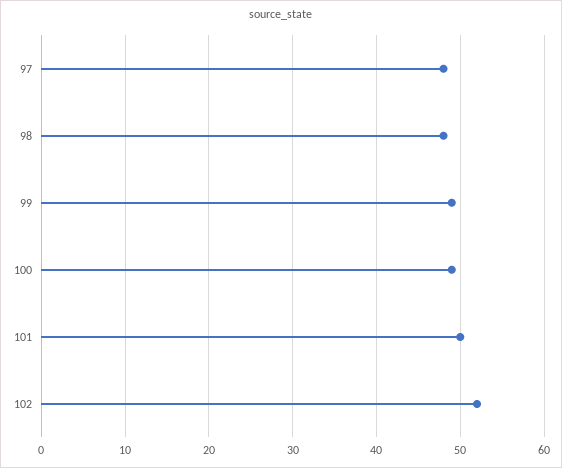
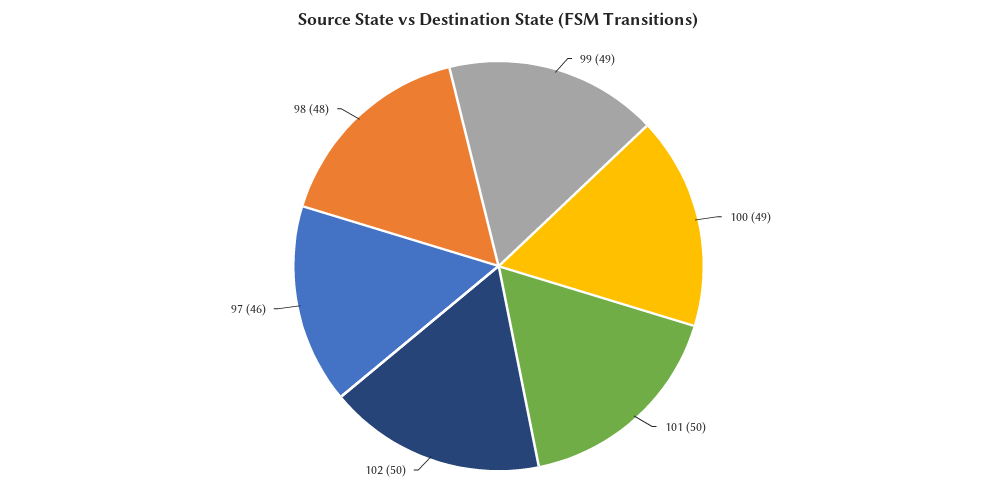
97: 48 -> 46
102: 52 -> 50

